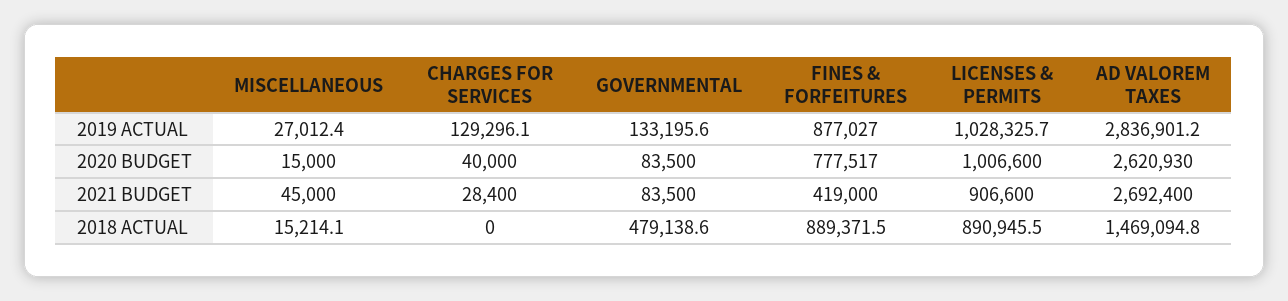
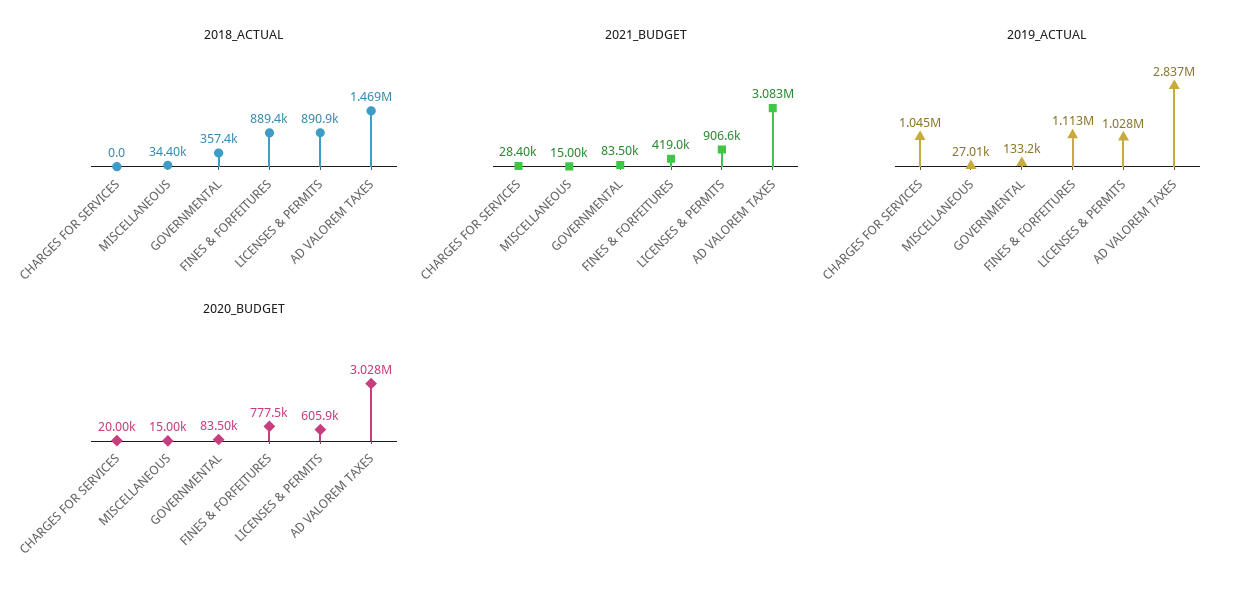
2019 ACTUAL, CHARGES FOR SERVICES: 129296.1 -> 1045000
2019 ACTUAL, FINES & FORFEITURES: 877027 -> 1113000
2020 BUDGET, CHARGES FOR SERVICES: 40000 -> 20000
2020 BUDGET, LICENSES & PERMITS: 1006600 -> 605900
2020 BUDGET, AD VALOREM TAXES: 2620930 -> 3028000
2021 BUDGET, MISCELLANEOUS: 45000 -> 15000
2021 BUDGET, AD VALOREM TAXES: 2692400 -> 3083000
2018 ACTUAL, MISCELLANEOUS: 15214.1 -> 34400
2018 ACTUAL, GOVERNMENTAL: 479138.6 -> 357400

